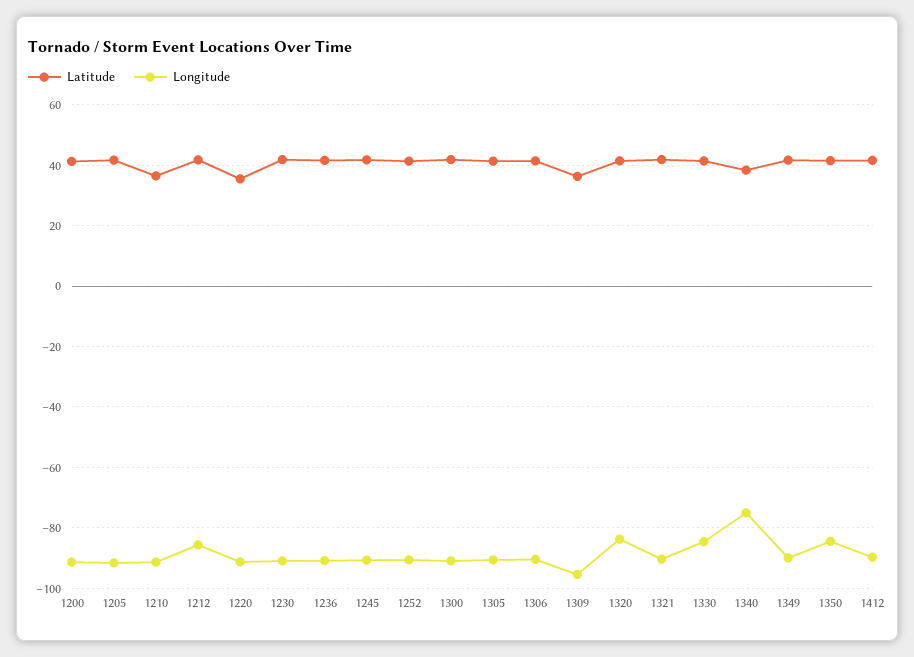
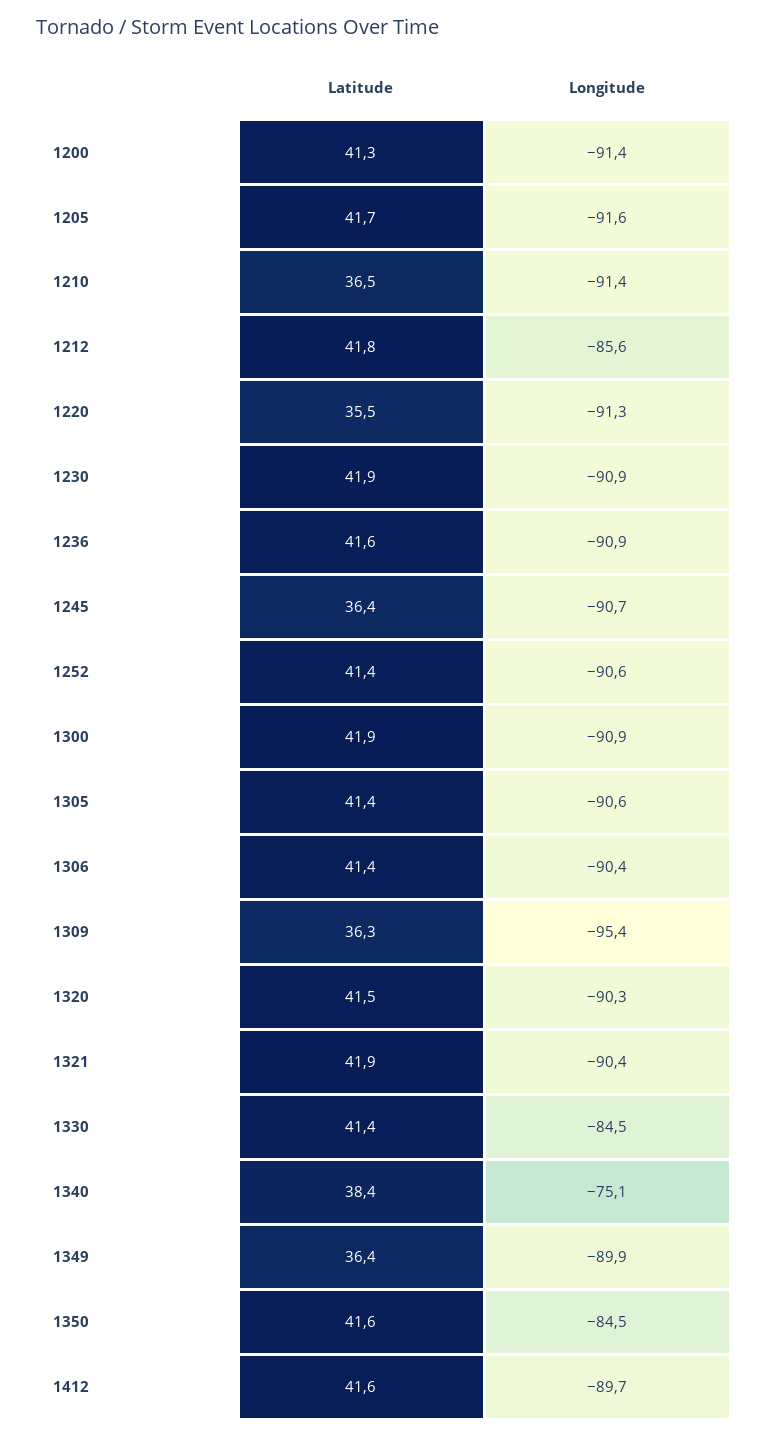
Latitude, 1245: 42 -> 36.4
Longitude, 1320: -84 -> -90.3
Latitude, 1349: 42 -> 36.4

